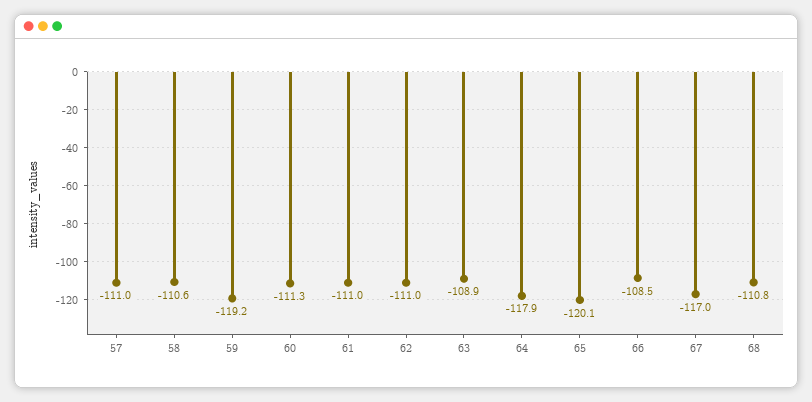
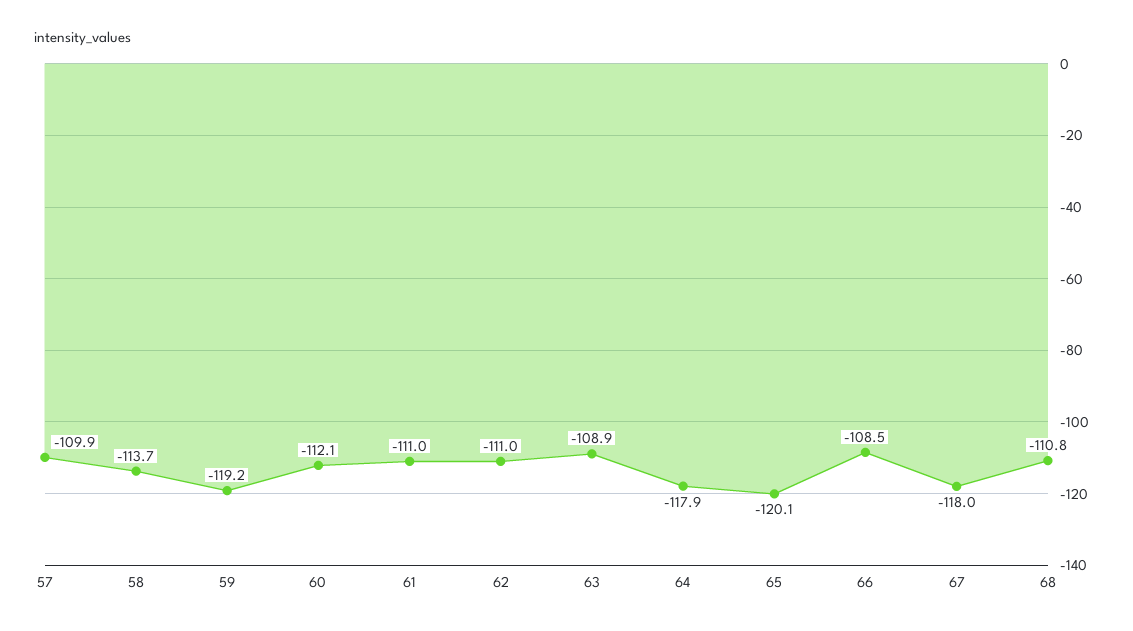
57: -111 -> -109.9
58: -110.6 -> -113.7
60: -111.3 -> -112.1
67: -117 -> -118

